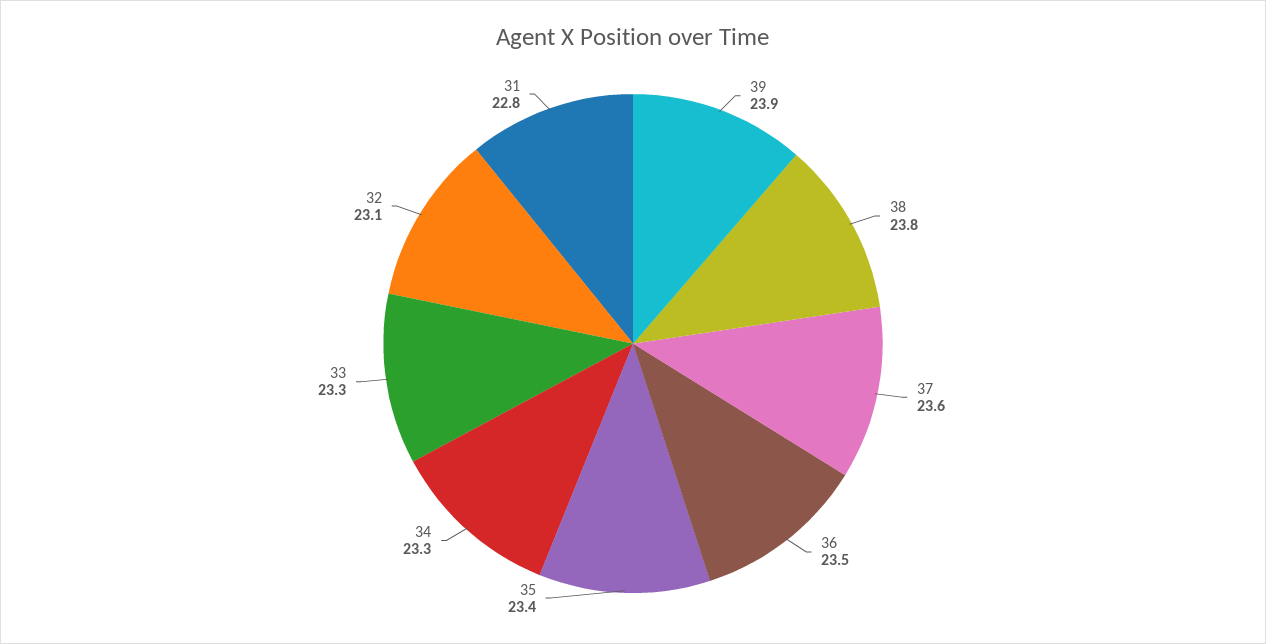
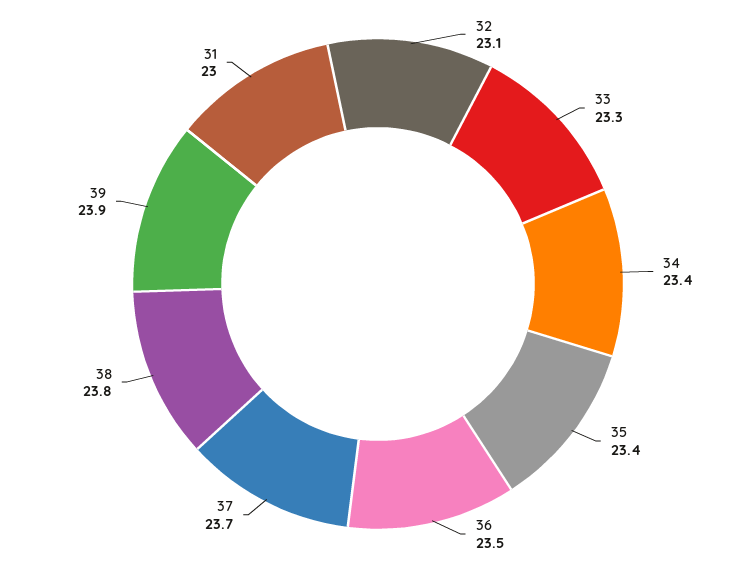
37: 23.6 -> 23.7
34: 23.3 -> 23.4
31: 22.8 -> 23

